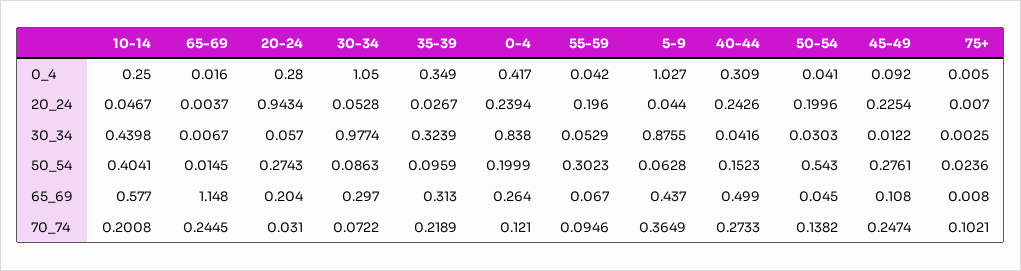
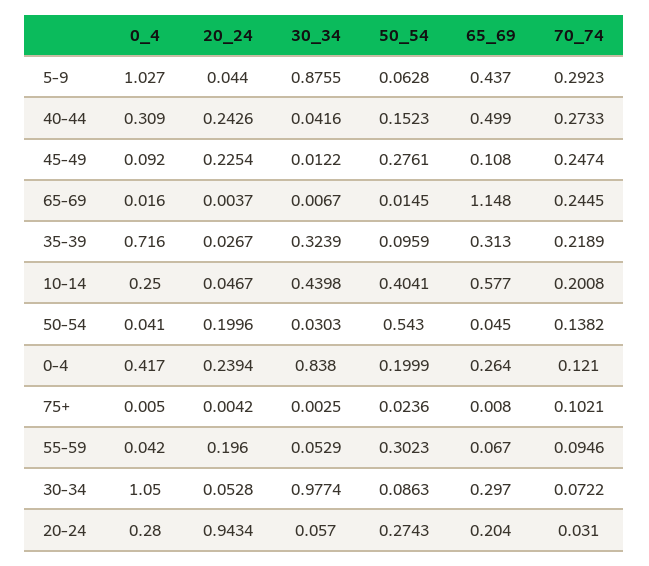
35-39, 0_4: 0.349 -> 0.716
75+, 20_24: 0.007 -> 0.0042
5-9, 70_74: 0.3649 -> 0.2923

